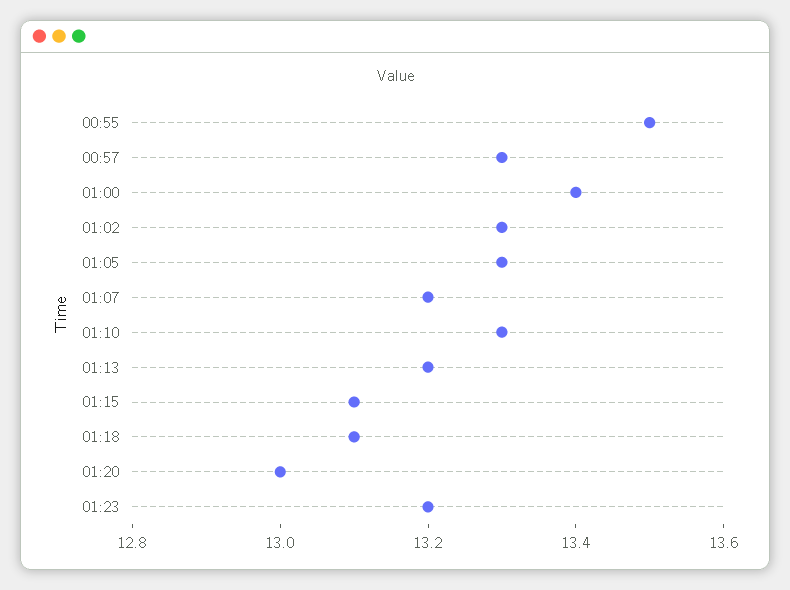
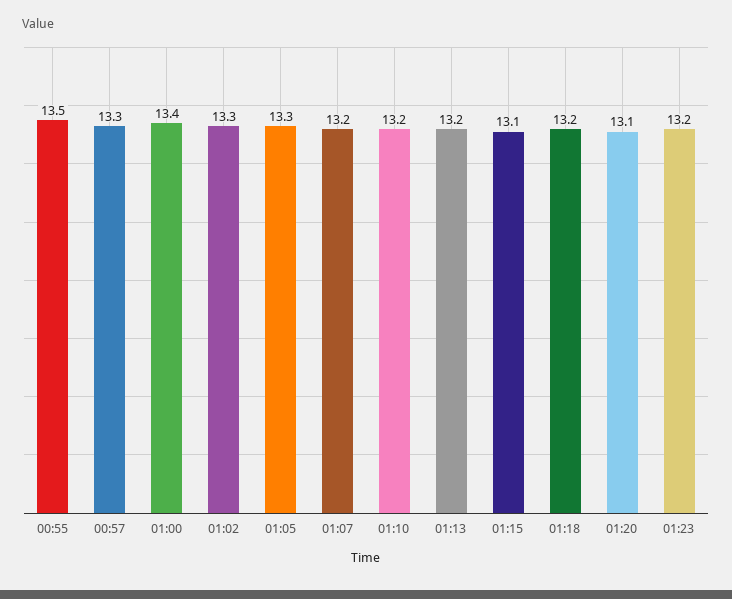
01:10: 13.3 -> 13.2
01:18: 13.1 -> 13.2
01:20: 13 -> 13.1

